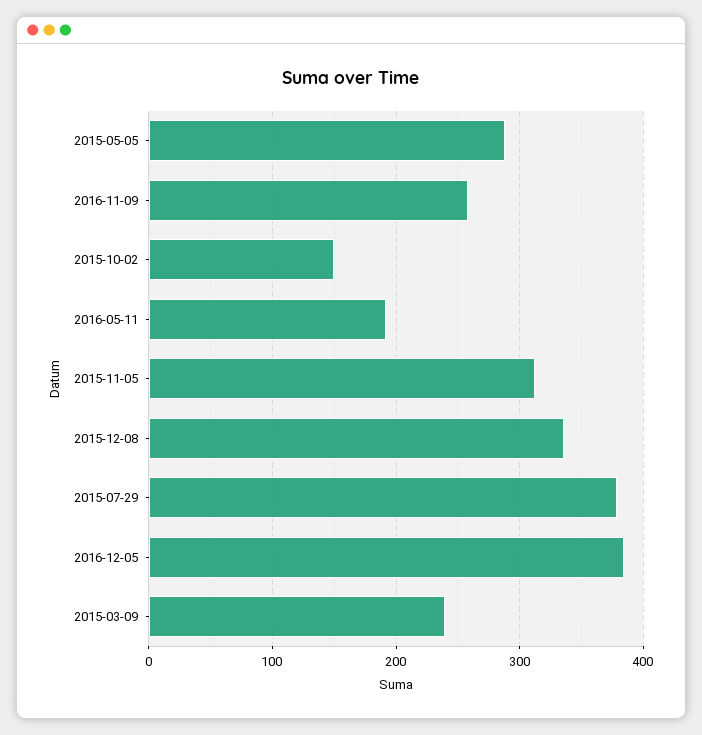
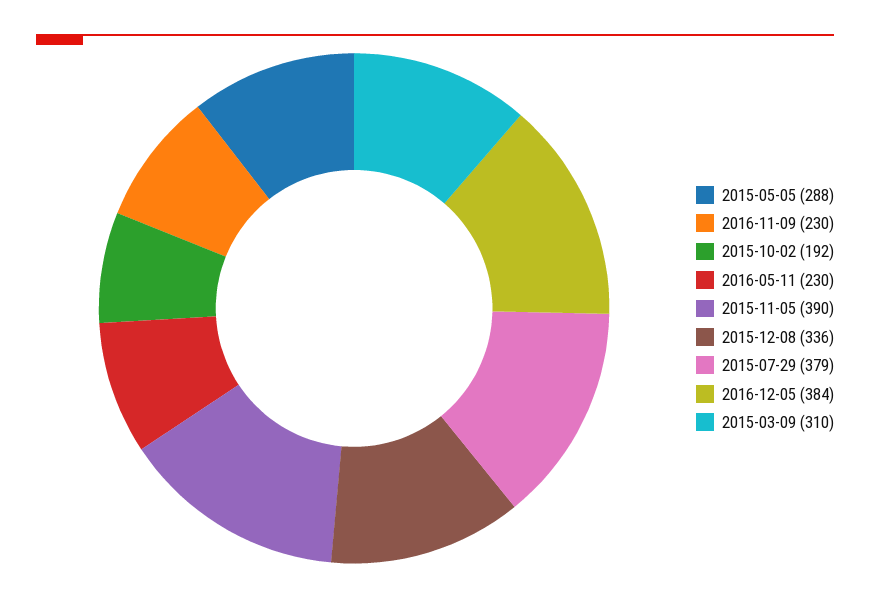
2016-11-09: 260 -> 230
2015-10-02: 150 -> 192
2016-05-11: 190 -> 230
2015-11-05: 310 -> 390
2015-03-09: 240 -> 310

